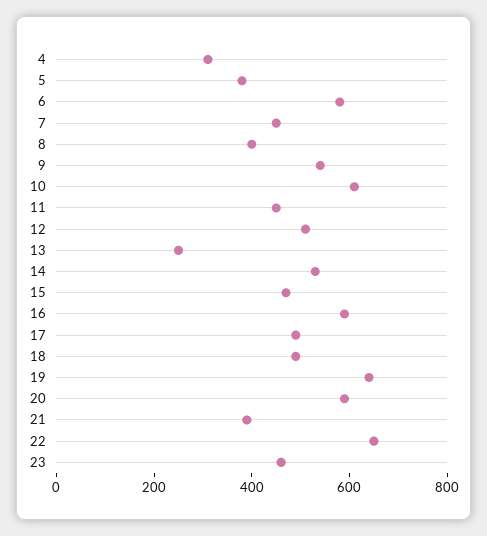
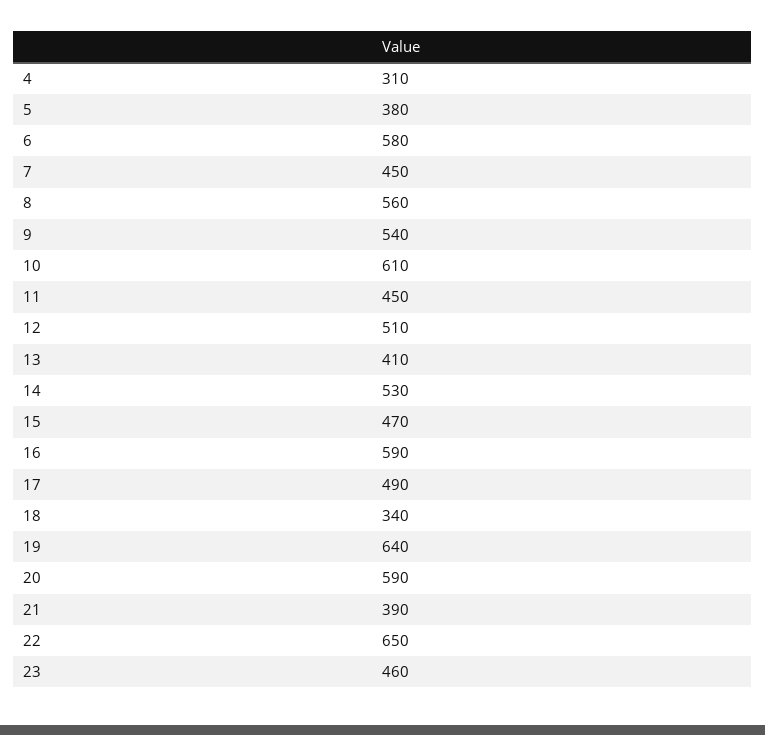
8: 400 -> 560
13: 250 -> 410
18: 500 -> 340

